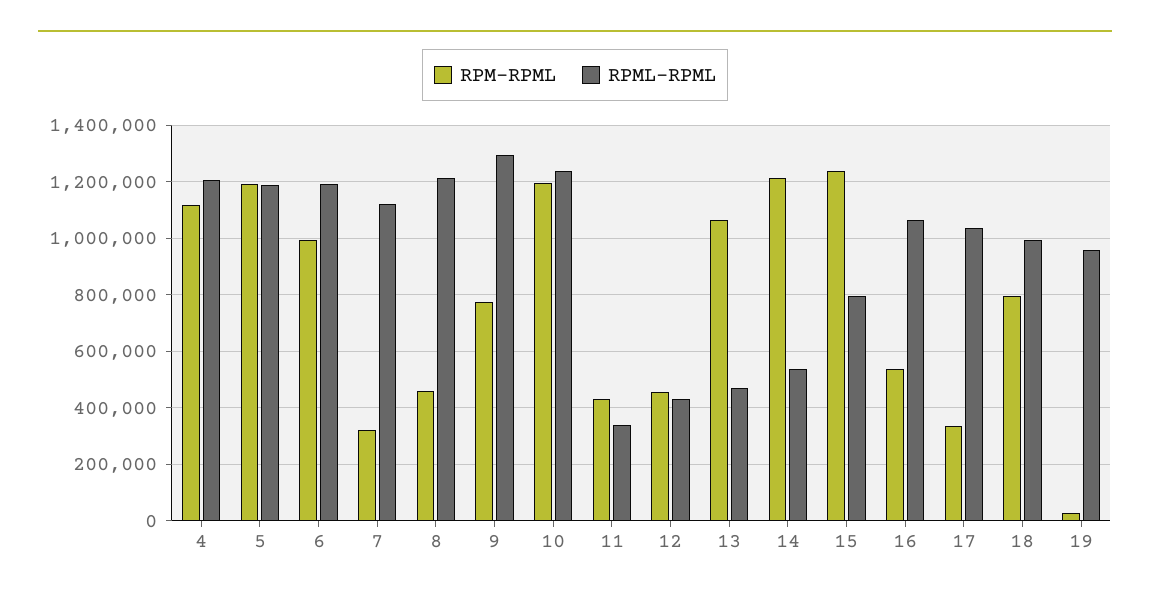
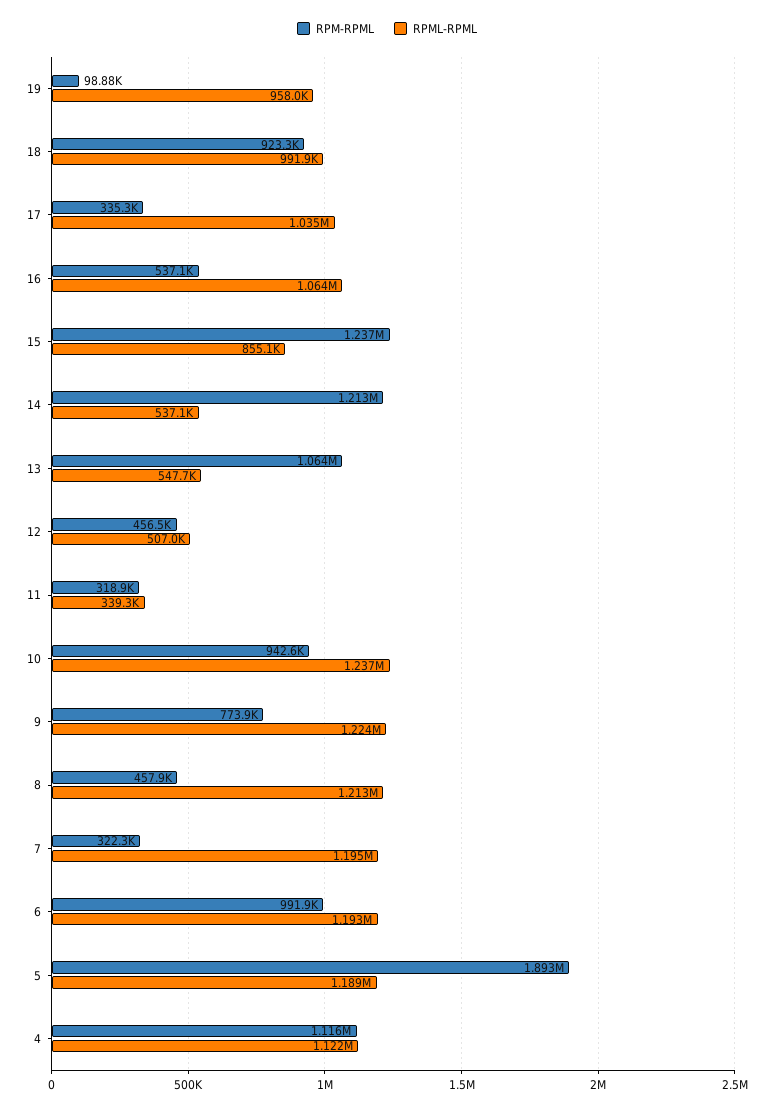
RPML-RPML, 4: 1200000 -> 1122000
RPM-RPML, 5: 1200000 -> 1893000
RPML-RPML, 7: 1125000 -> 1195000
RPML-RPML, 9: 1300000 -> 1224000
RPM-RPML, 10: 1200000 -> 942600
RPM-RPML, 11: 425000 -> 318900
RPML-RPML, 12: 425000 -> 507000
RPML-RPML, 13: 475000 -> 547700
RPML-RPML, 15: 800000 -> 855100
RPM-RPML, 18: 800000 -> 923300
RPM-RPML, 19: 25000 -> 98880

